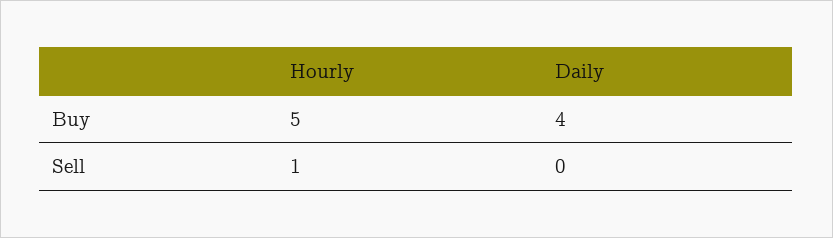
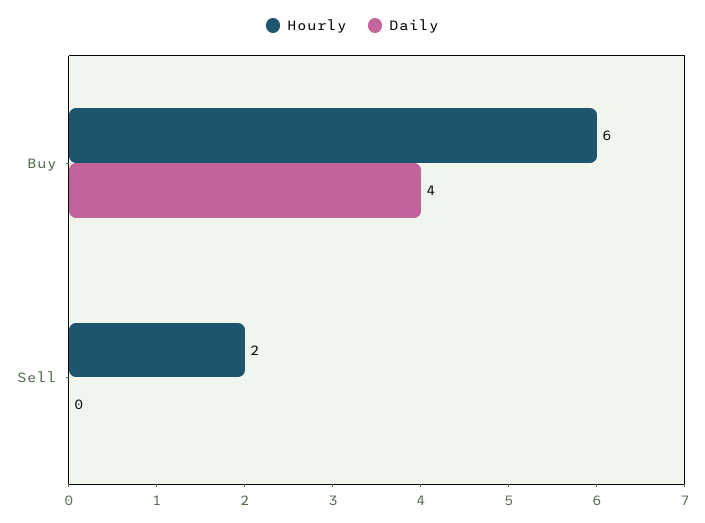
Hourly, Buy: 5 -> 6
Hourly, Sell: 1 -> 2

